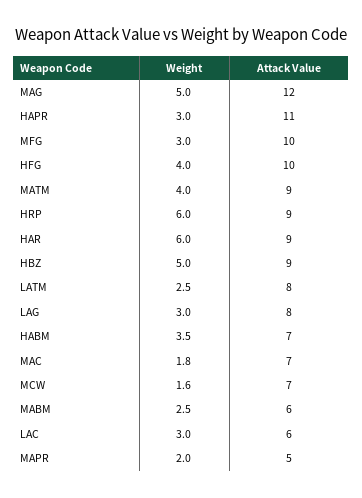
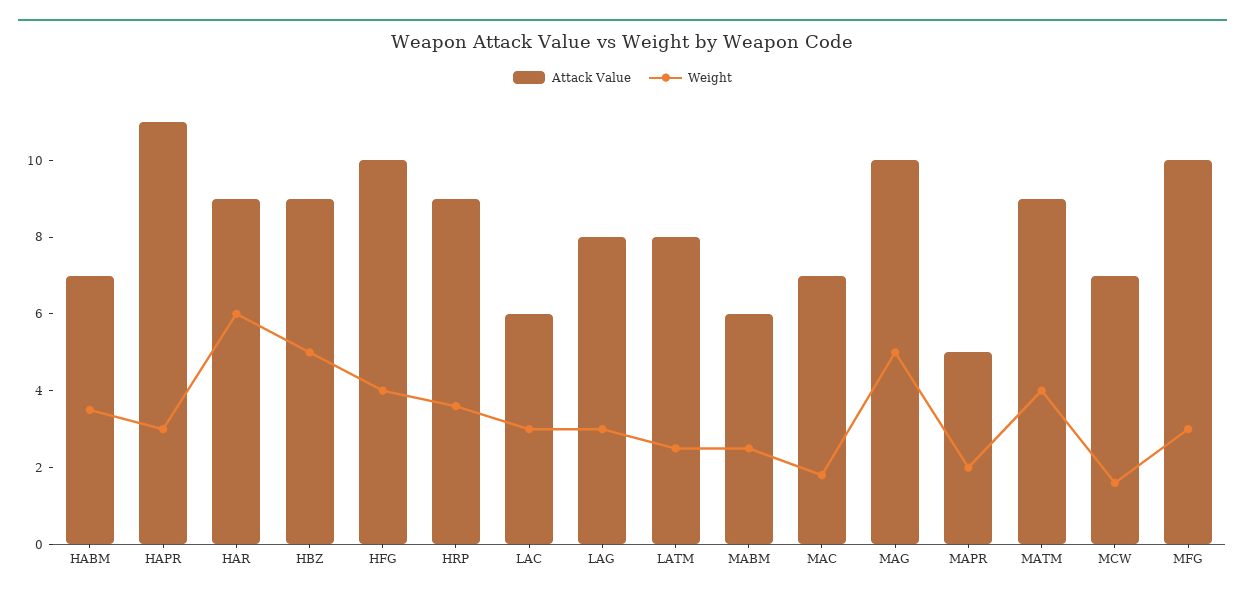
Attack Value, MAG: 12 -> 10
Weight, HRP: 6 -> 3.5

